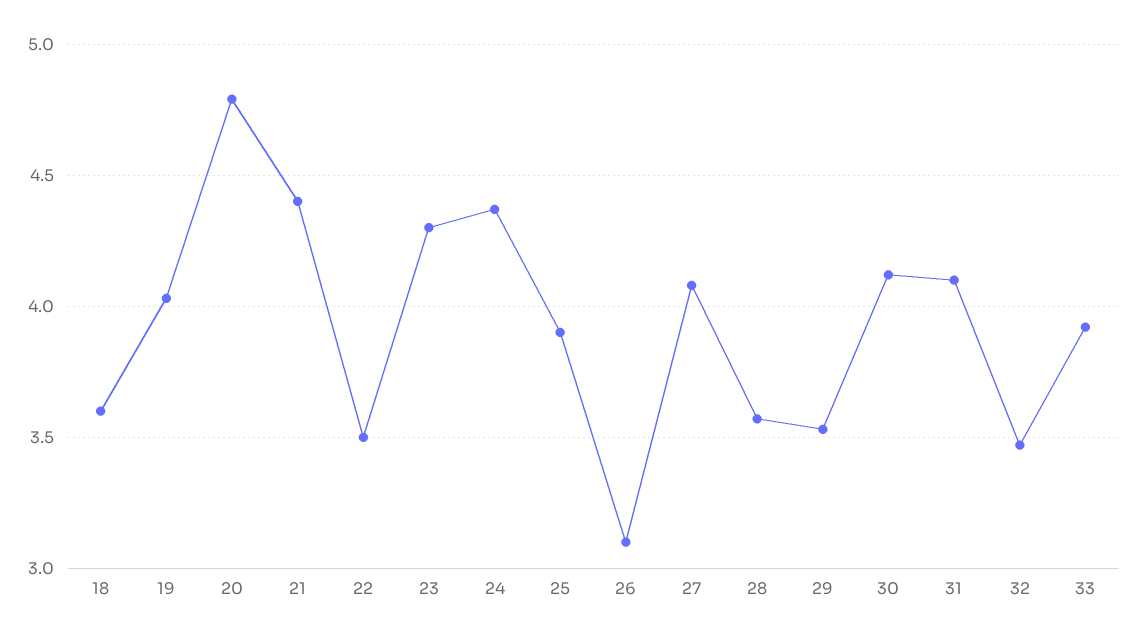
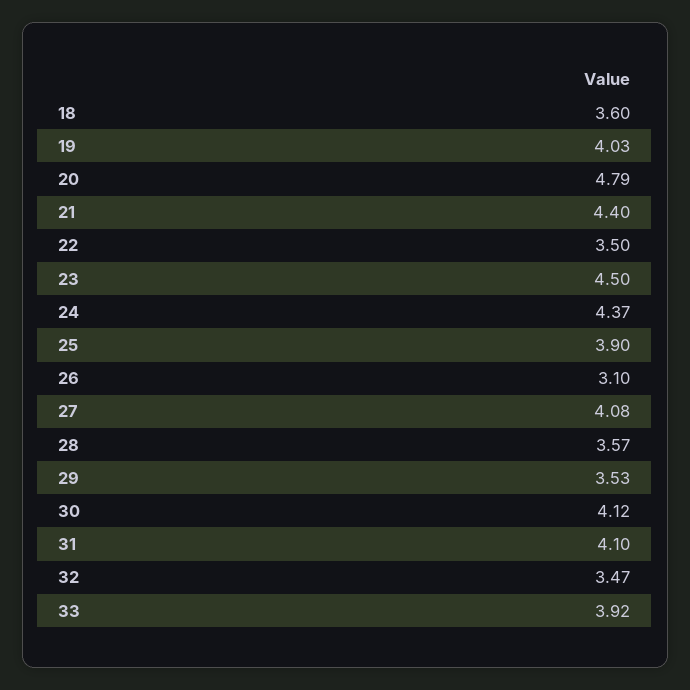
23: 4.3 -> 4.5

